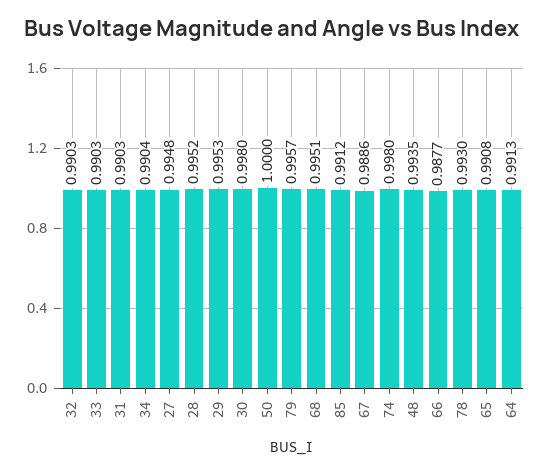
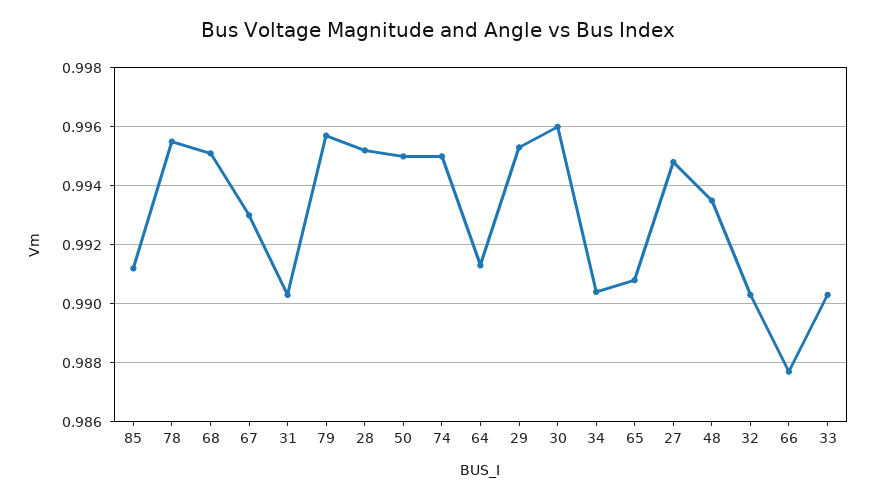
30: 0.998 -> 0.996
50: 1 -> 0.995
67: 0.9886 -> 0.993
74: 0.998 -> 0.995
78: 0.993 -> 0.9955

